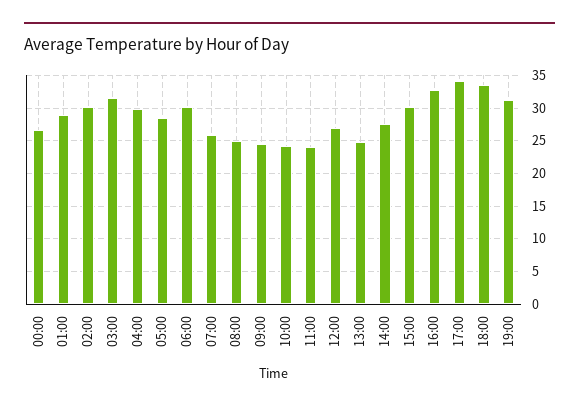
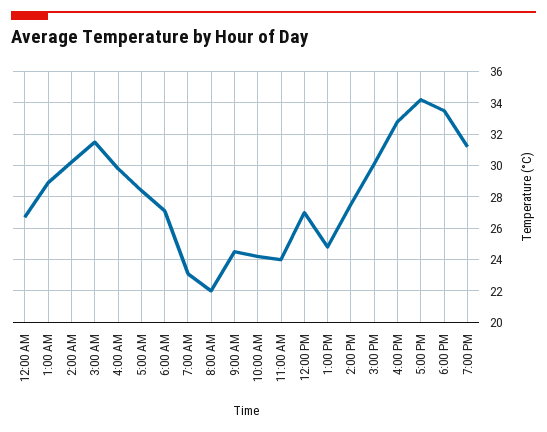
06:00: 30 -> 27
07:00: 26 -> 23
08:00: 25 -> 22

